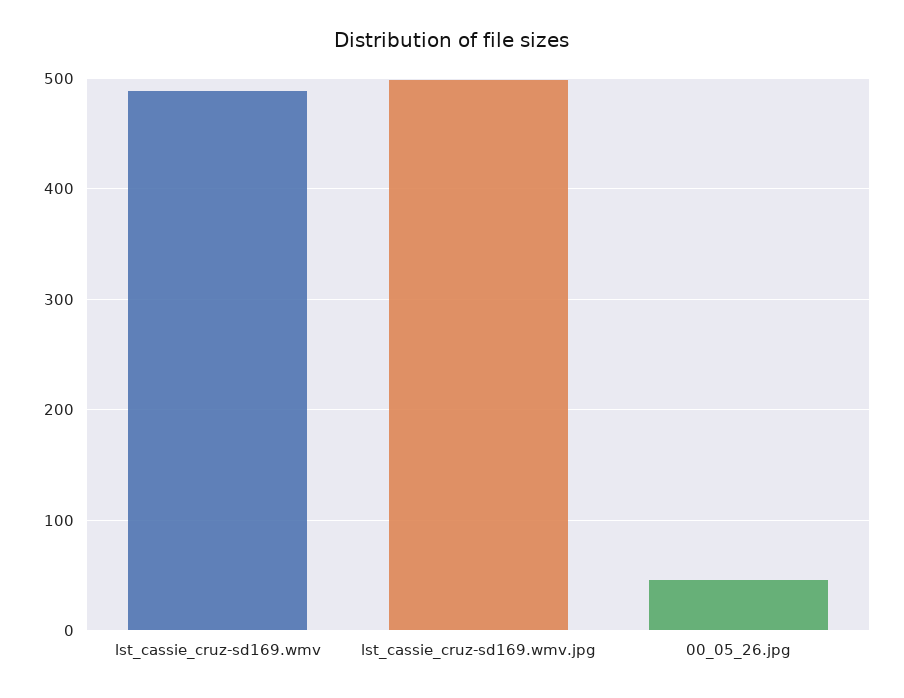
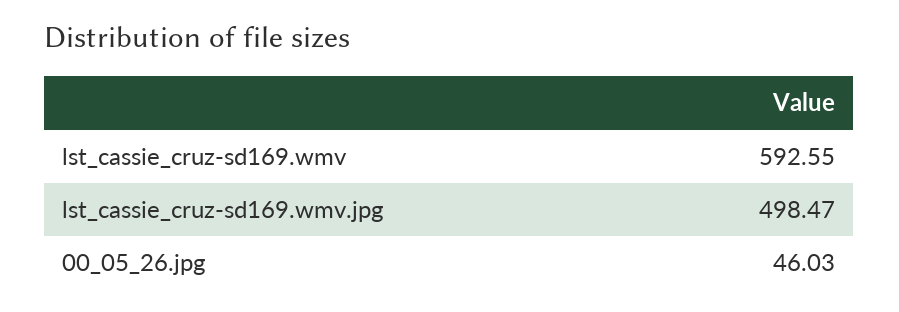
lst_cassie_cruz-sd169.wmv: 490 -> 592.55

